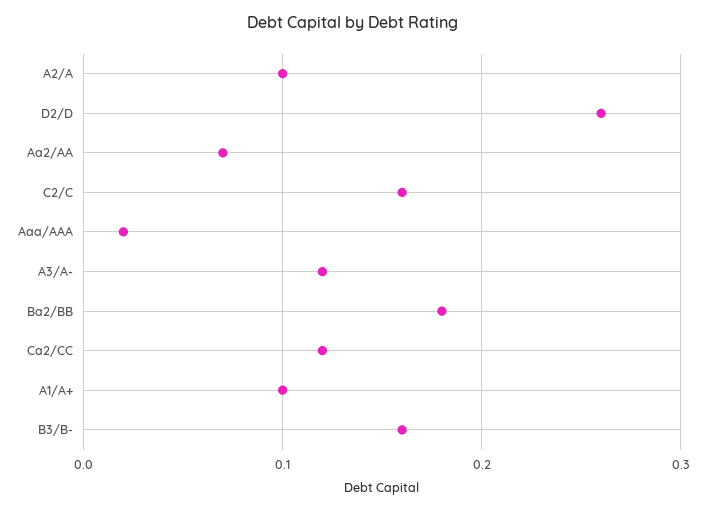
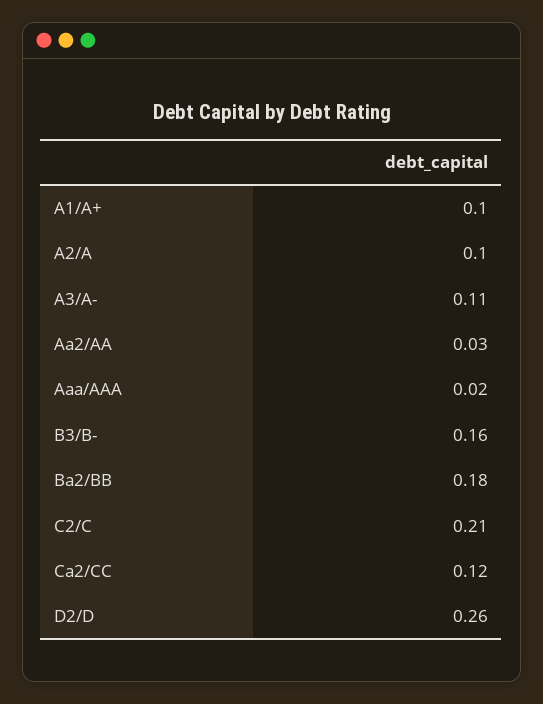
Aa2/AA: 0.07 -> 0.03
C2/C: 0.16 -> 0.21
A3/A-: 0.12 -> 0.11

